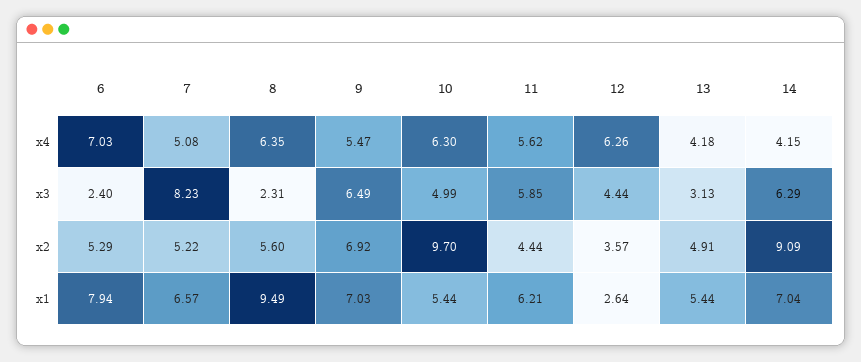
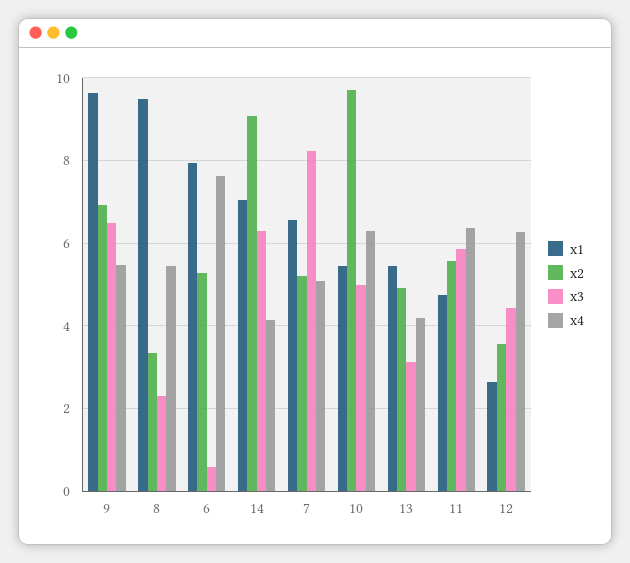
x4, 6: 7.03 -> 7.6
x4, 8: 6.35 -> 5.4
x4, 11: 5.62 -> 6.4
x3, 6: 2.4 -> 0.6
x2, 8: 5.6 -> 3.4
x2, 11: 4.44 -> 5.6
x1, 9: 7.03 -> 9.6
x1, 11: 6.21 -> 4.8

